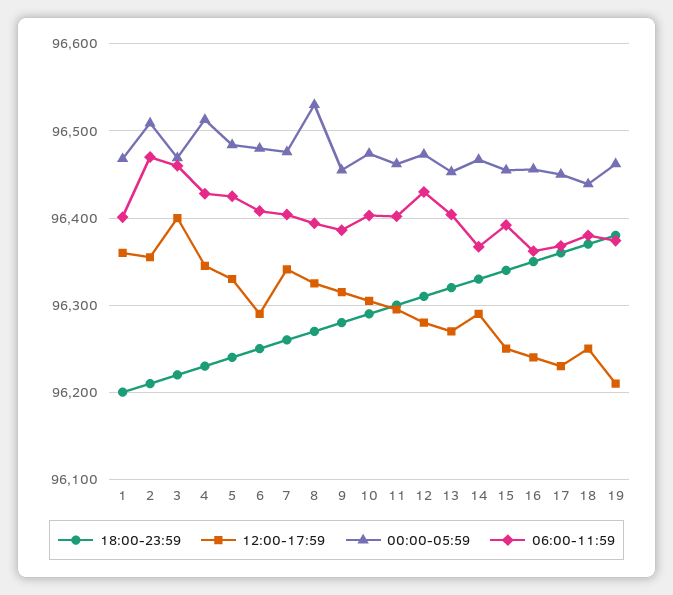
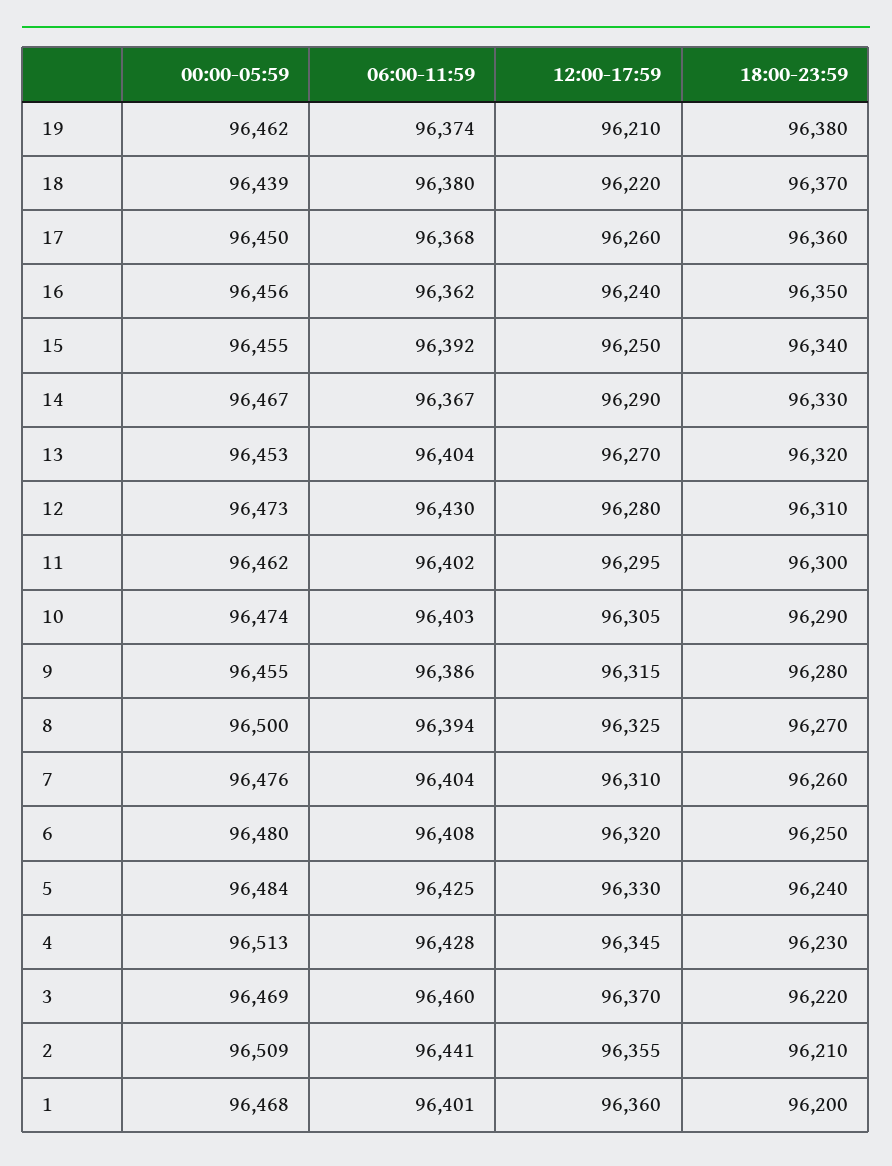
06:00-11:59, 2: 96470 -> 96441
12:00-17:59, 3: 96400 -> 96370
12:00-17:59, 6: 96290 -> 96320
12:00-17:59, 7: 96340 -> 96310
00:00-05:59, 8: 96530 -> 96500
12:00-17:59, 17: 96230 -> 96260
12:00-17:59, 18: 96250 -> 96220

